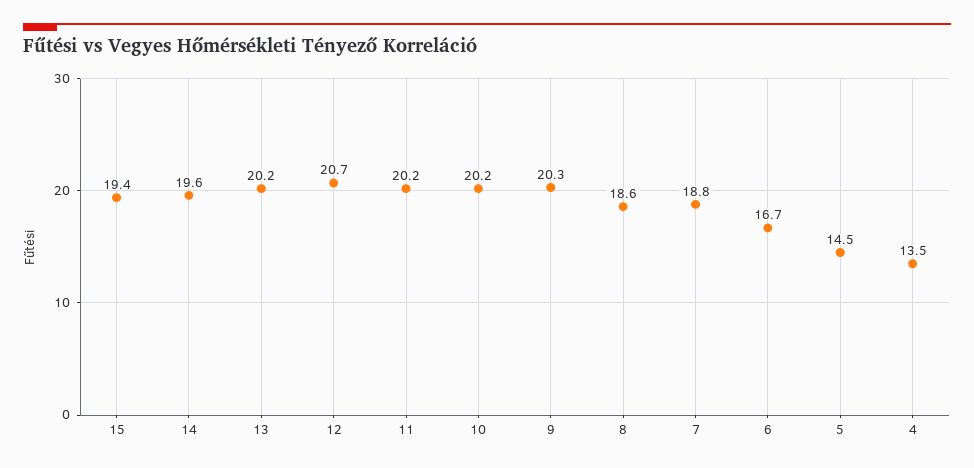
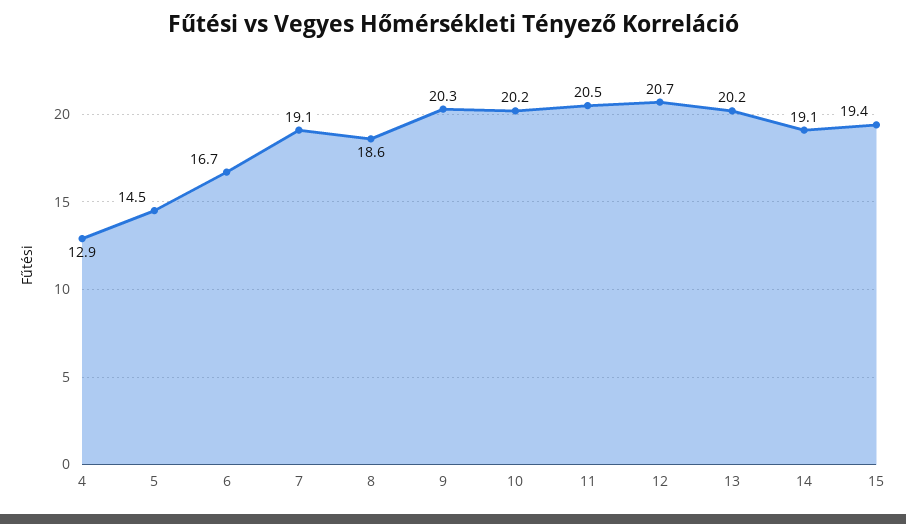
14: 19.6 -> 19.1
11: 20.2 -> 20.5
7: 18.8 -> 19.1
4: 13.5 -> 12.9

